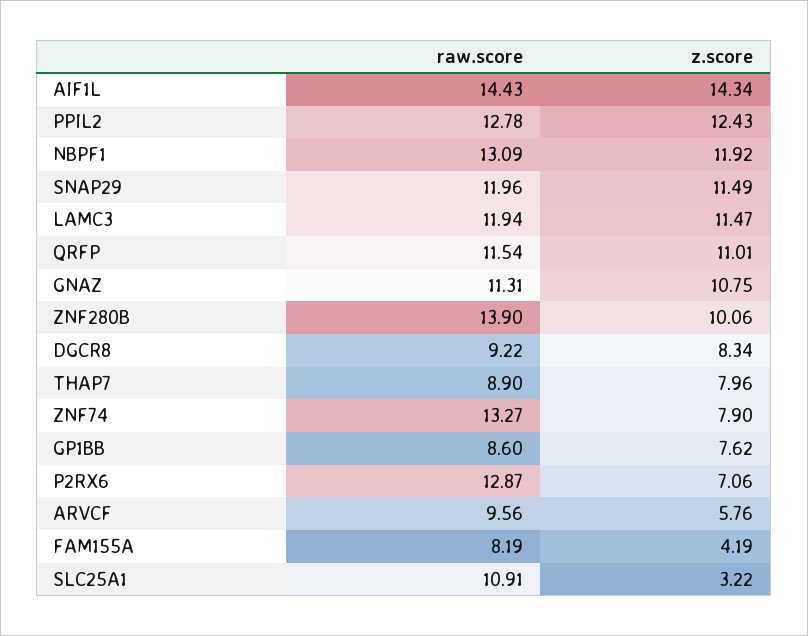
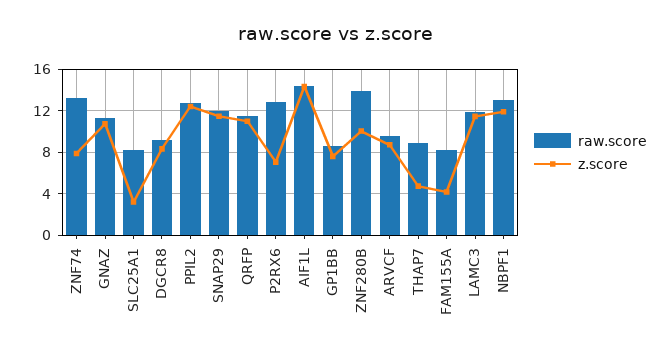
z.score, THAP7: 7.96 -> 5
z.score, ARVCF: 5.76 -> 9
raw.score, SLC25A1: 10.91 -> 8

